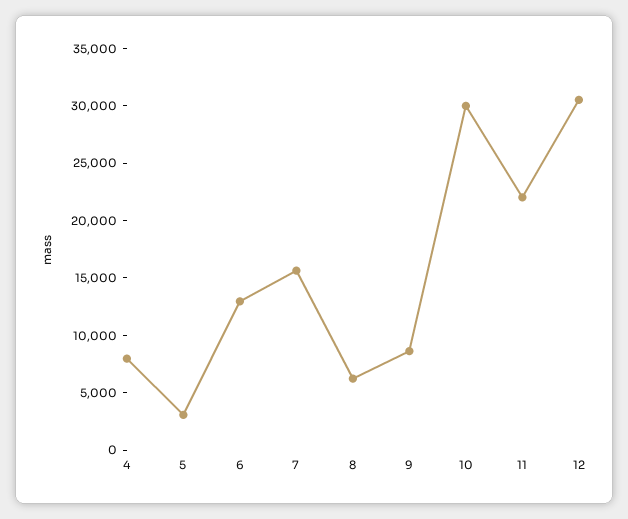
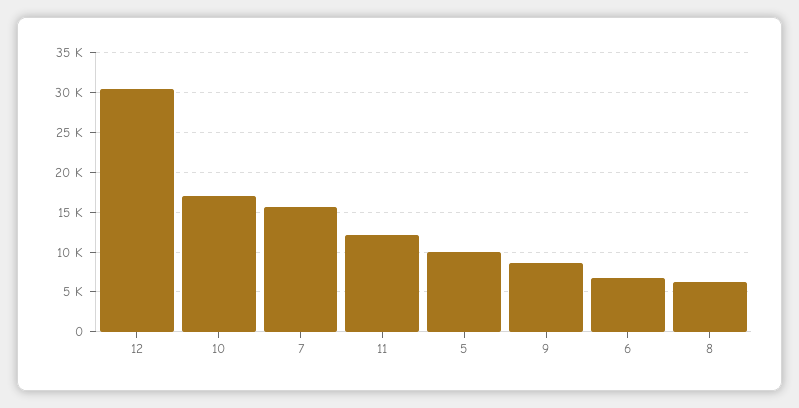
4: 8000 -> none
5: 3000 -> 10000
6: 13000 -> 7000
10: 30000 -> 17000
11: 22000 -> 12000

